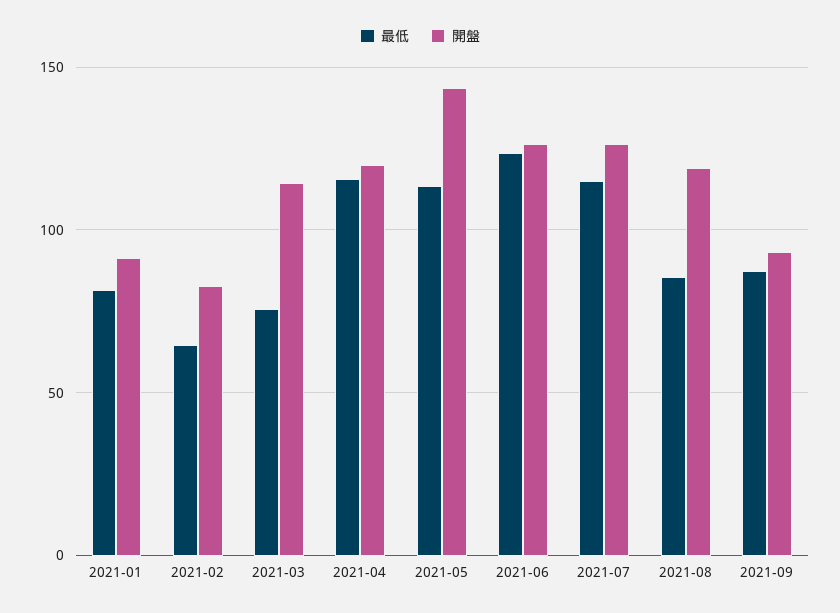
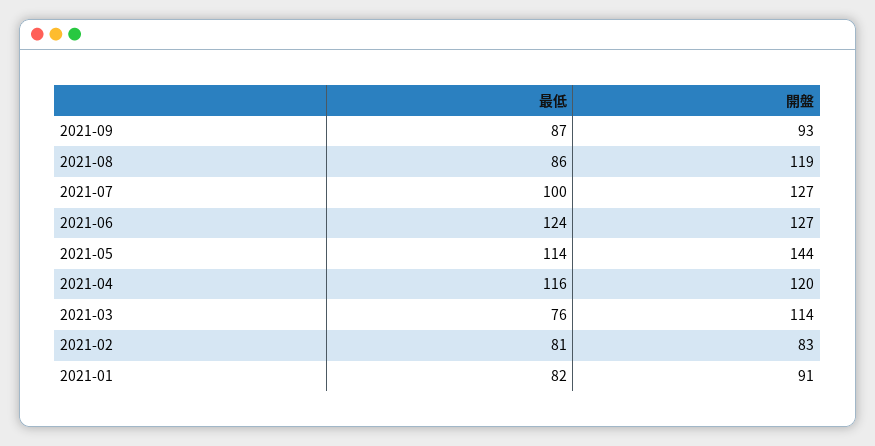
最低, 2021-02: 65 -> 81
最低, 2021-07: 115 -> 100

